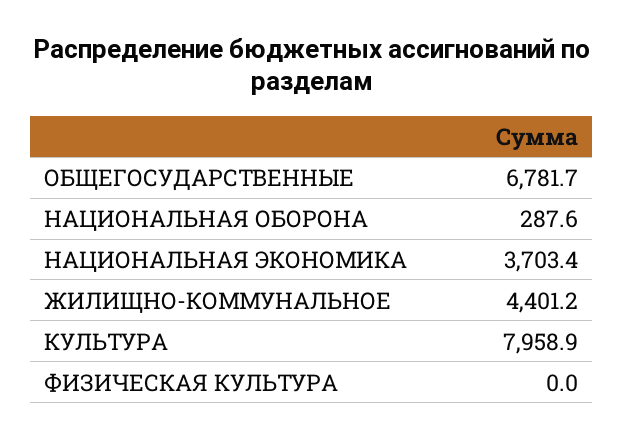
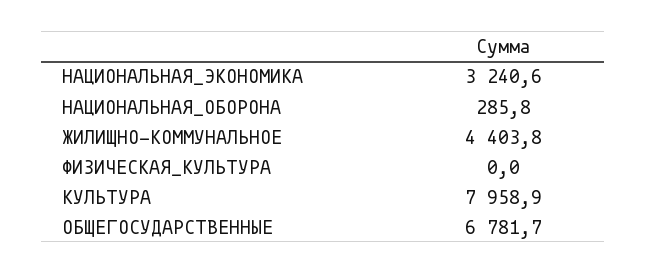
НАЦИОНАЛЬНАЯ ОБОРОНА: 287.6 -> 285.8
НАЦИОНАЛЬНАЯ ЭКОНОМИКА: 3703.4 -> 3240.6
ЖИЛИЩНО-КОММУНАЛЬНОЕ: 4401.2 -> 4403.8

